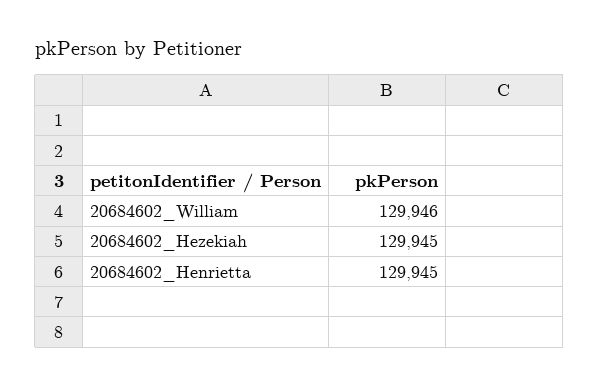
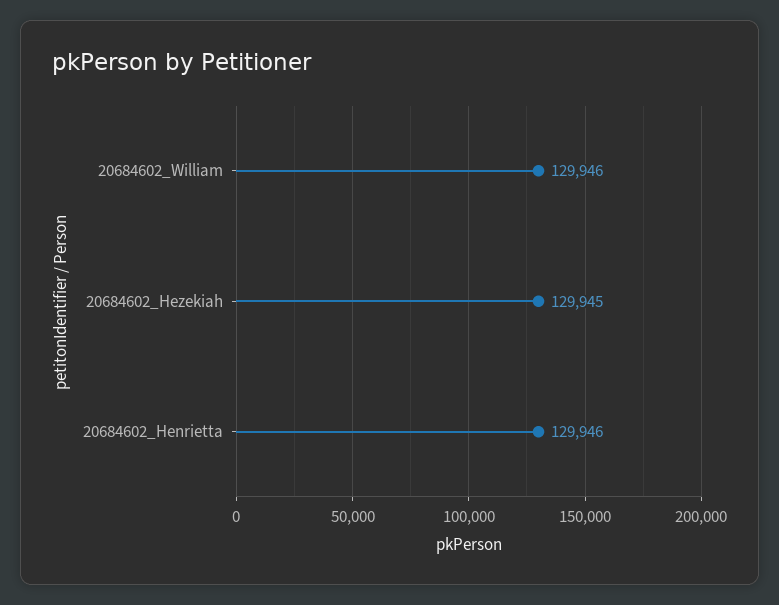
20684602_Henrietta: 129945 -> 129946

